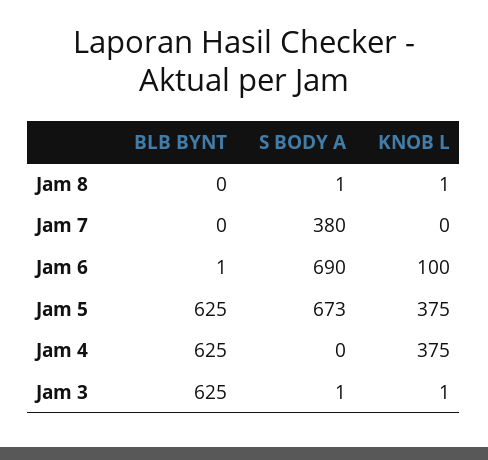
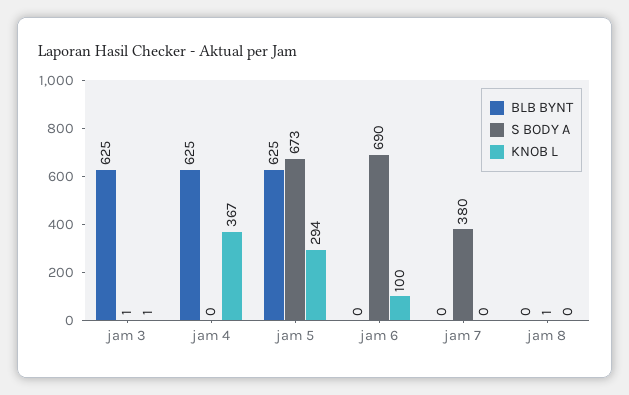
KNOB L, Jam 8: 1 -> 0
BLB BYNT, Jam 6: 1 -> 0
KNOB L, Jam 5: 375 -> 294
KNOB L, Jam 4: 375 -> 367

